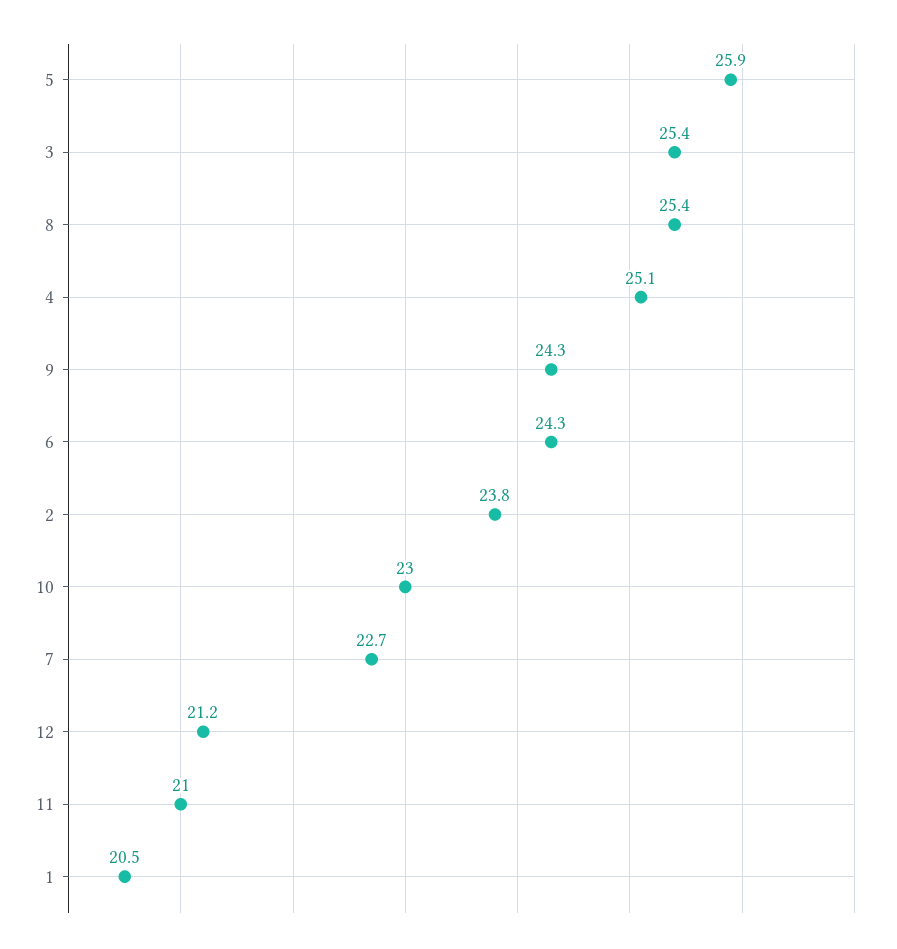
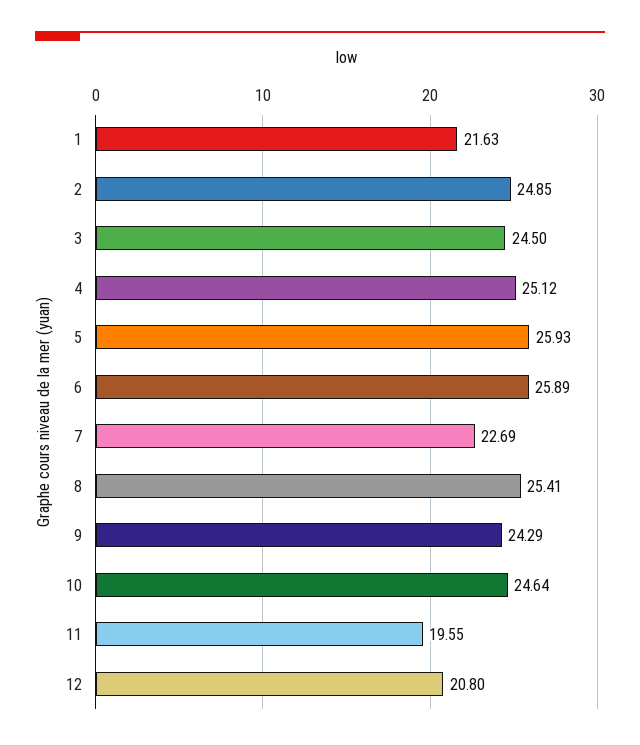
3: 25.4 -> 24.5
6: 24.3 -> 25.89
2: 23.8 -> 24.85
10: 23 -> 24.64
12: 21.2 -> 20.8
11: 21 -> 19.55
1: 20.5 -> 21.63

